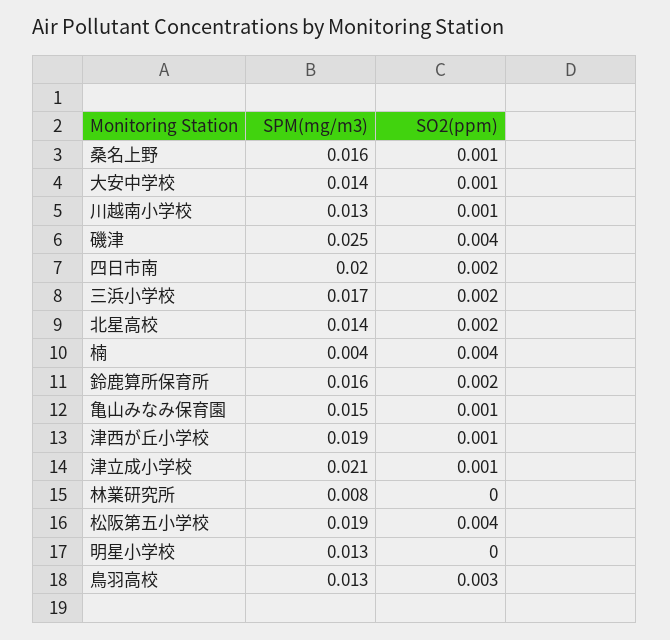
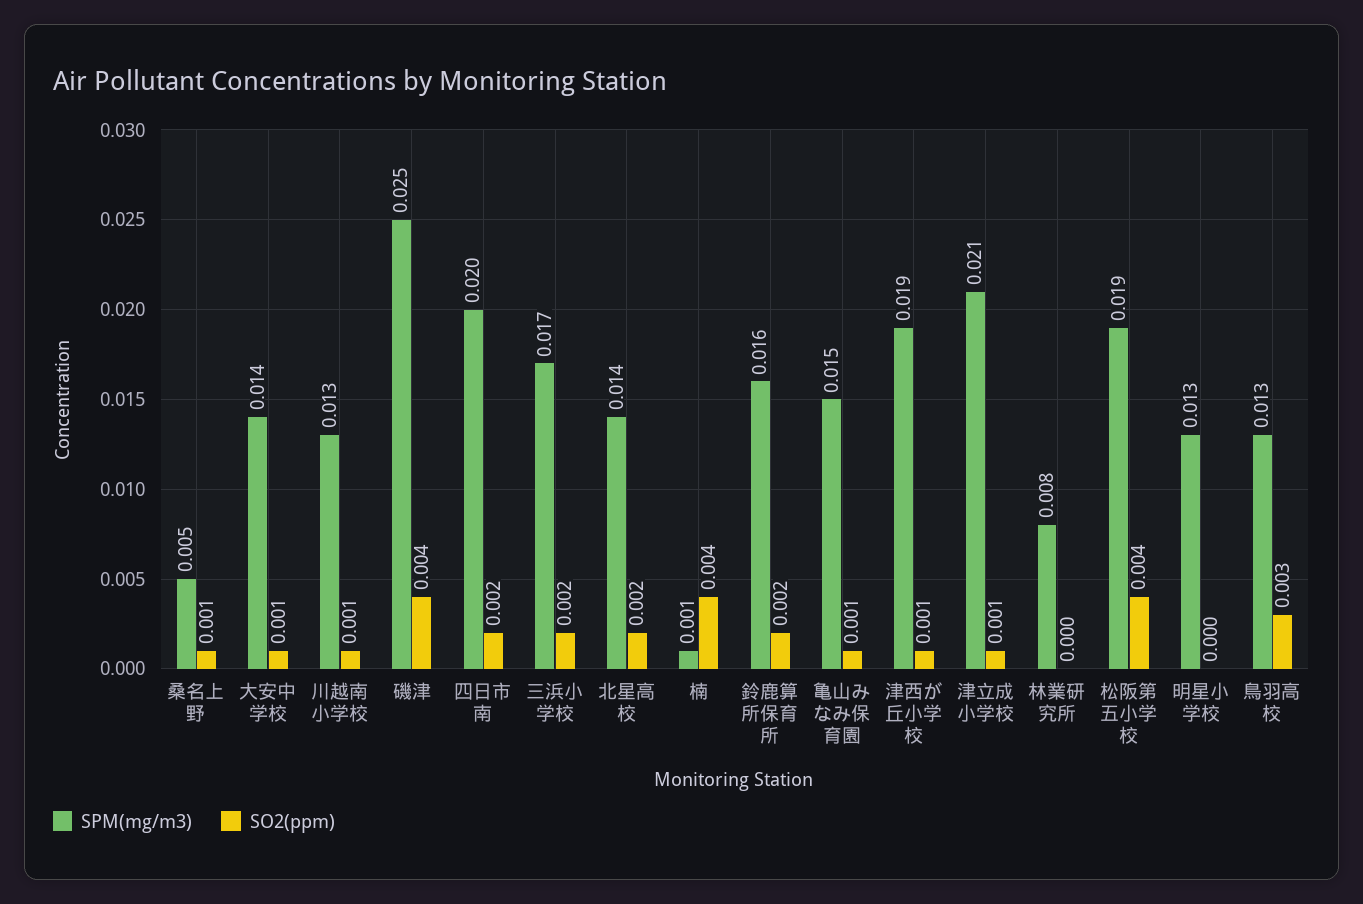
SPM(mg/m3), 桑名上野: 0.016 -> 0.005
SPM(mg/m3), 楠: 0.004 -> 0.001

